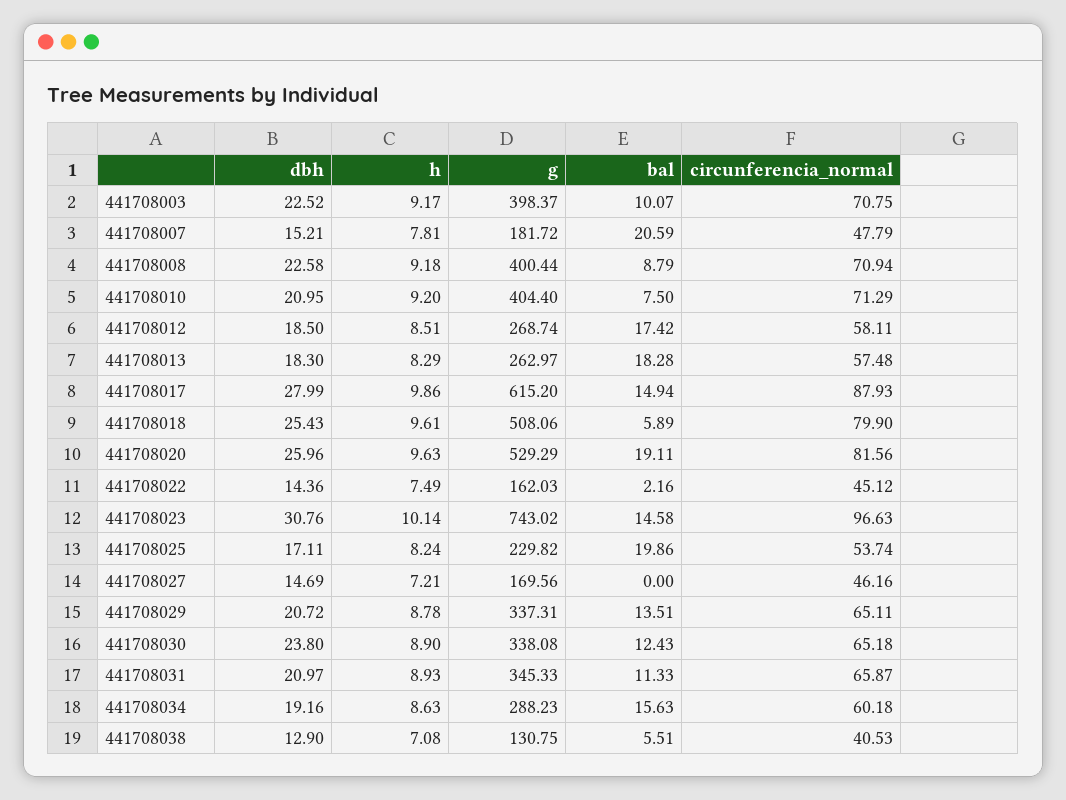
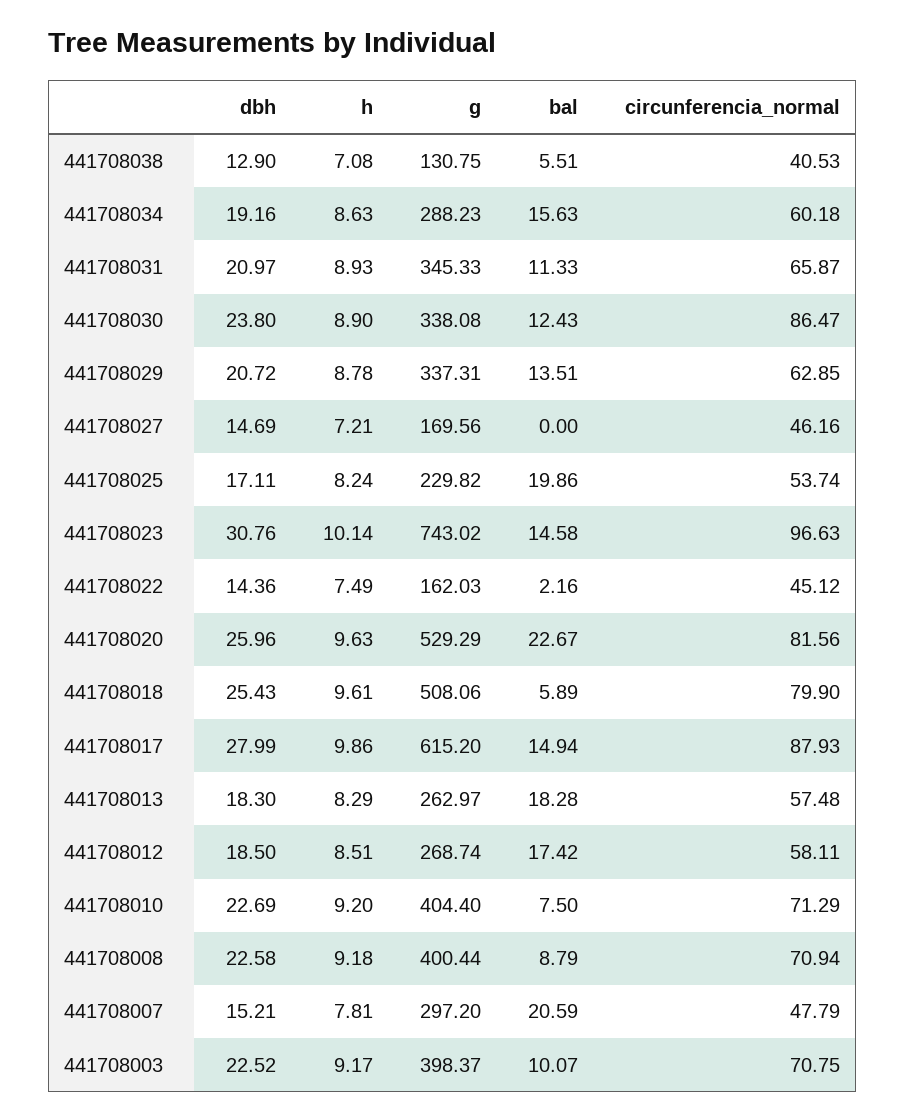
g, 441708007: 181.72 -> 297.2
dbh, 441708010: 20.95 -> 22.69
bal, 441708020: 19.11 -> 22.67
circunferencia_normal, 441708029: 65.11 -> 62.85
circunferencia_normal, 441708030: 65.18 -> 86.47

